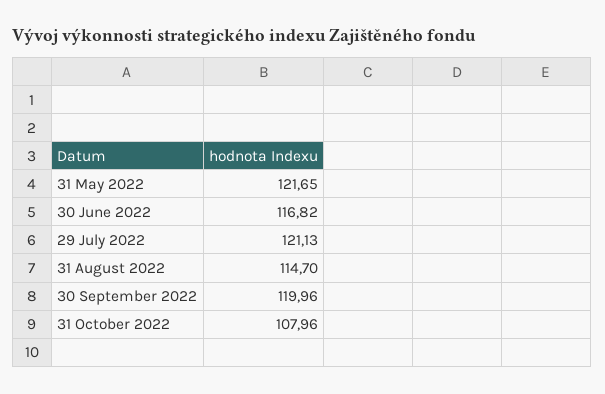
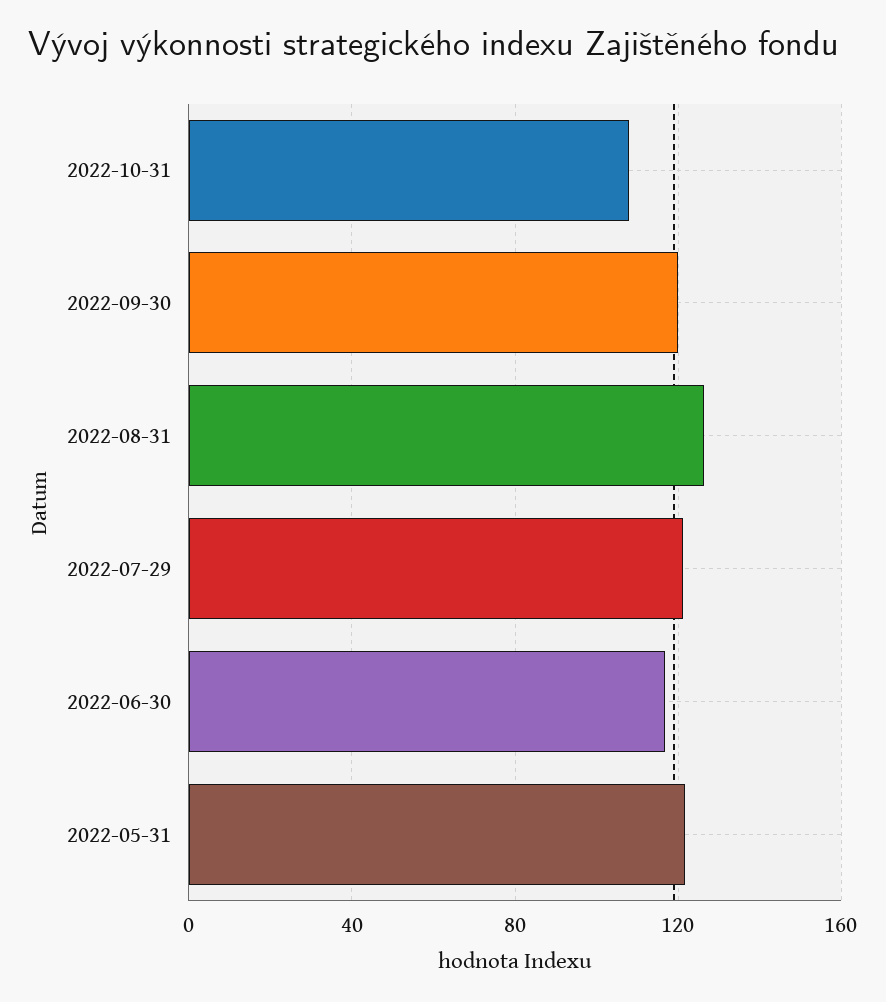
31 August 2022: 114.7 -> 125

